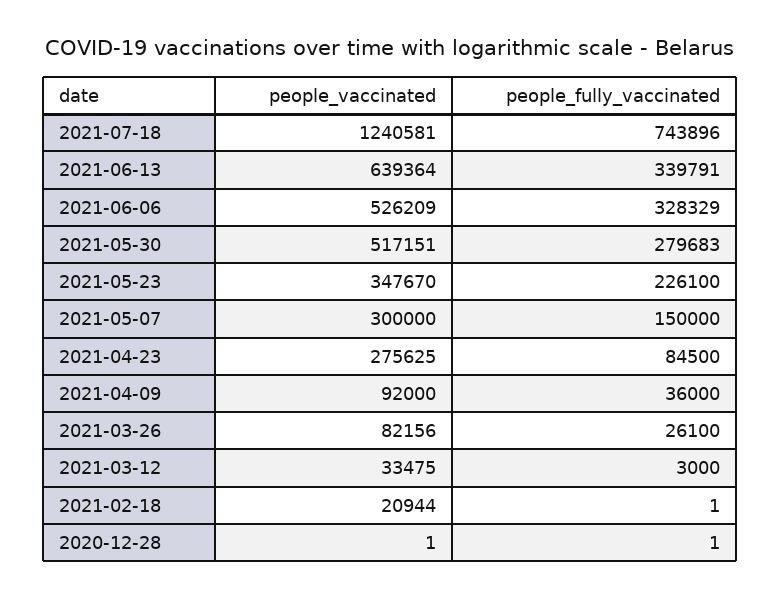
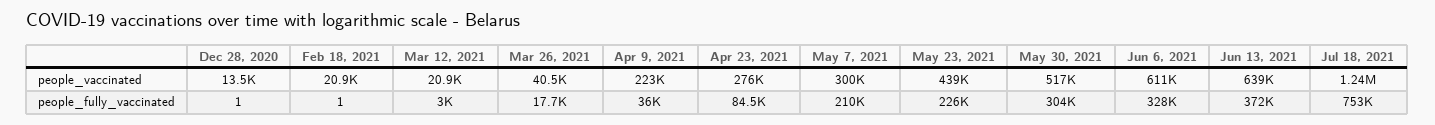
people_fully_vaccinated, 2021-07-18: 743896 -> 753000
people_fully_vaccinated, 2021-06-13: 339791 -> 372000
people_vaccinated, 2021-06-06: 526209 -> 611000
people_fully_vaccinated, 2021-05-30: 279683 -> 304000
people_vaccinated, 2021-05-23: 347670 -> 439000
people_fully_vaccinated, 2021-05-07: 150000 -> 210000
people_vaccinated, 2021-04-09: 92000 -> 223000
people_vaccinated, 2021-03-26: 82156 -> 40500
people_fully_vaccinated, 2021-03-26: 26100 -> 17700
people_vaccinated, 2021-03-12: 33475 -> 20900
people_vaccinated, 2020-12-28: 1 -> 13500

